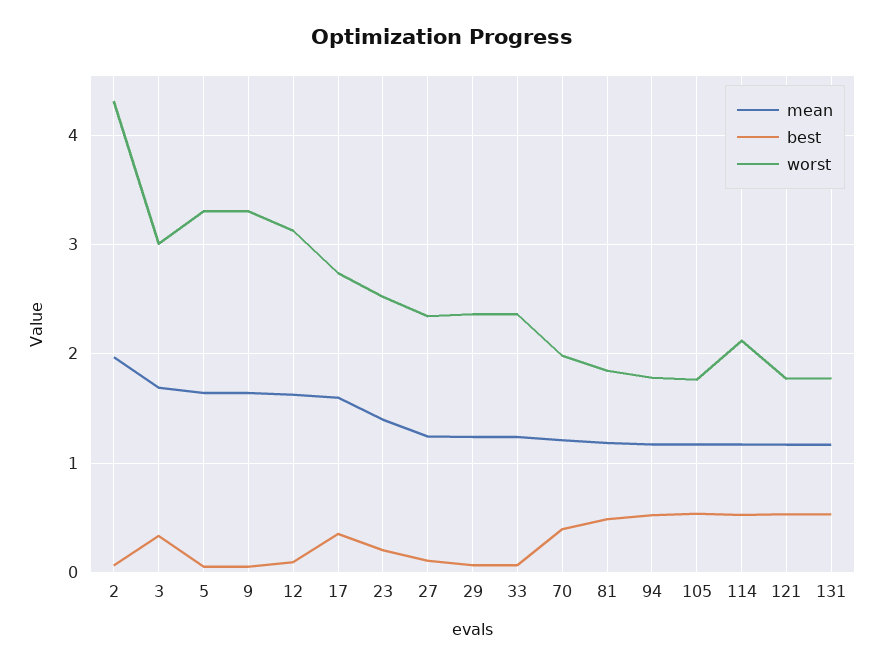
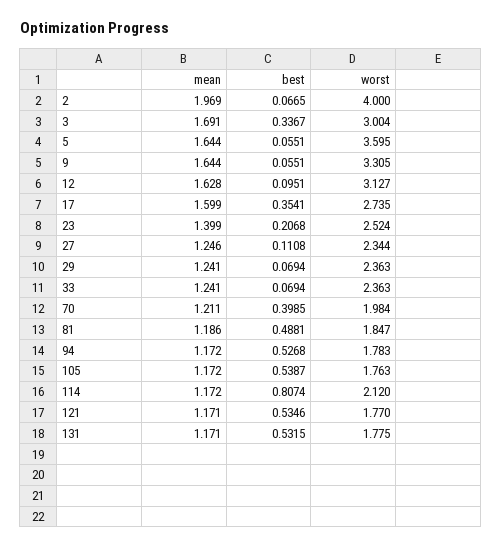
worst, 2: 4.3 -> 4
worst, 5: 3.3 -> 3.595
best, 114: 0.5 -> 0.8074

